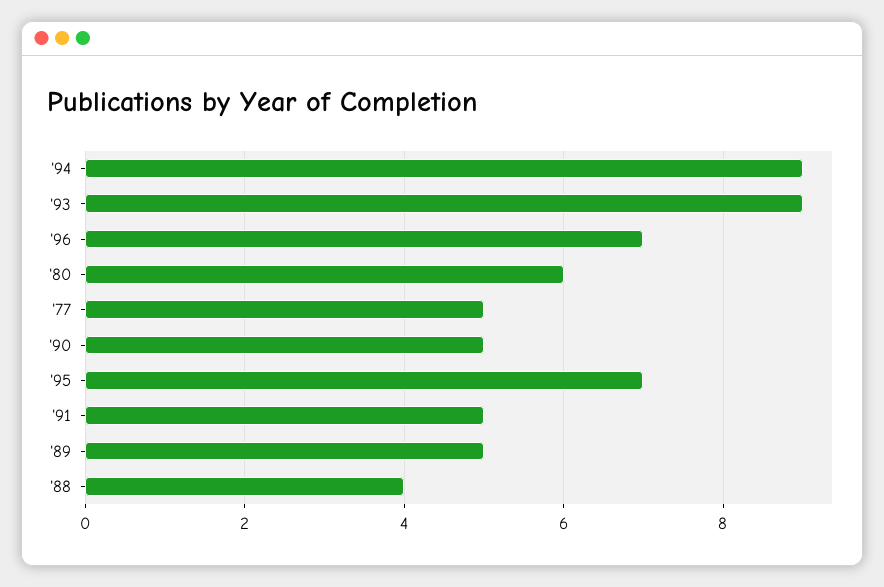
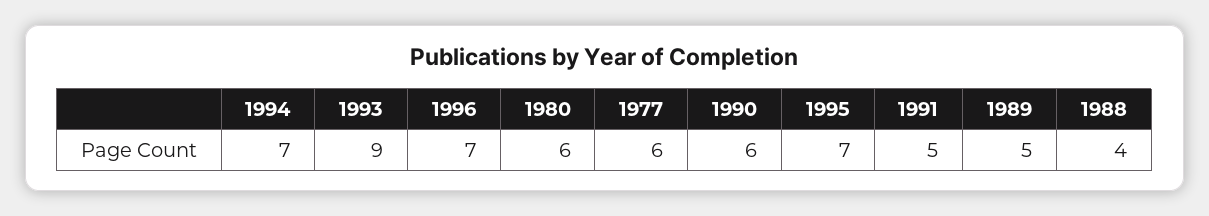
'94: 9 -> 7
'77: 5 -> 6
'90: 5 -> 6

